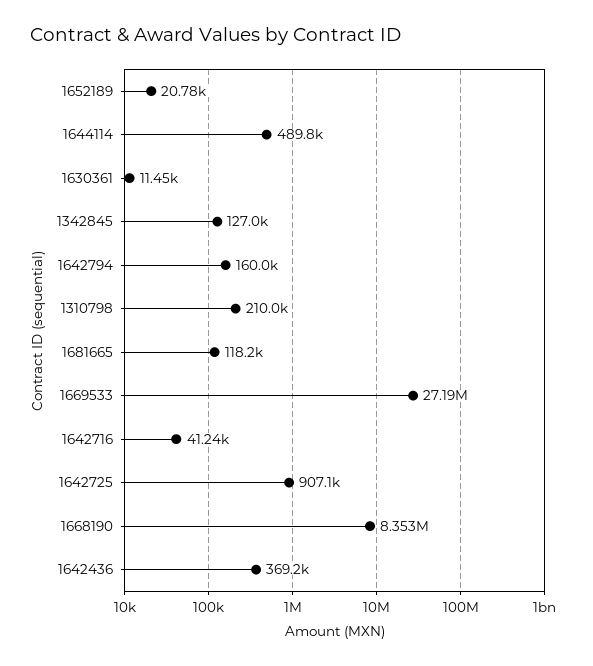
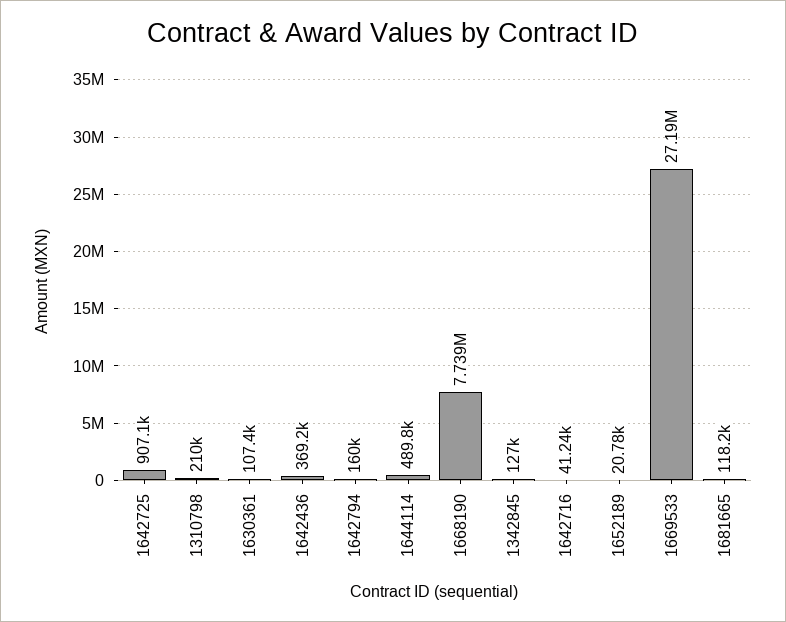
1630361: 11450 -> 107400
1668190: 8353000 -> 7739000

